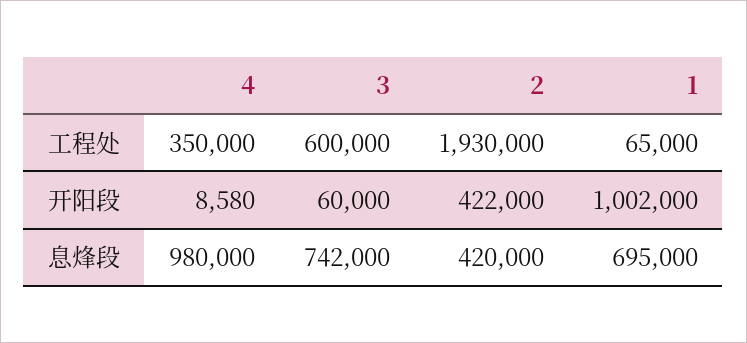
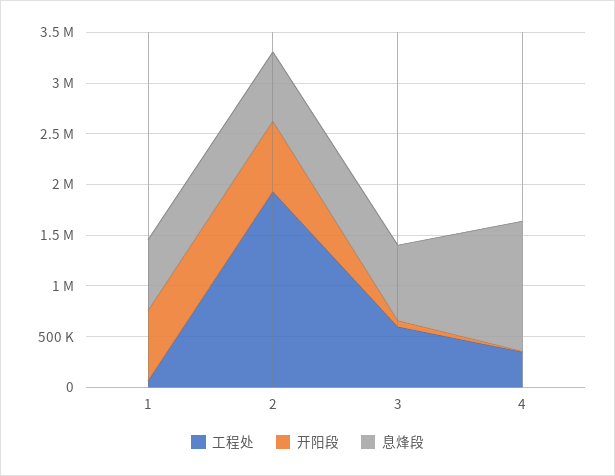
开阳段, 2: 422000 -> 700000
开阳段, 1: 1002000 -> 700000
息烽段, 4: 980000 -> 1300000
息烽段, 2: 420000 -> 700000

